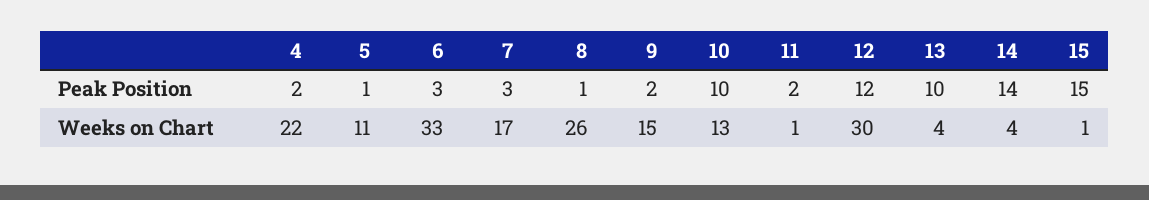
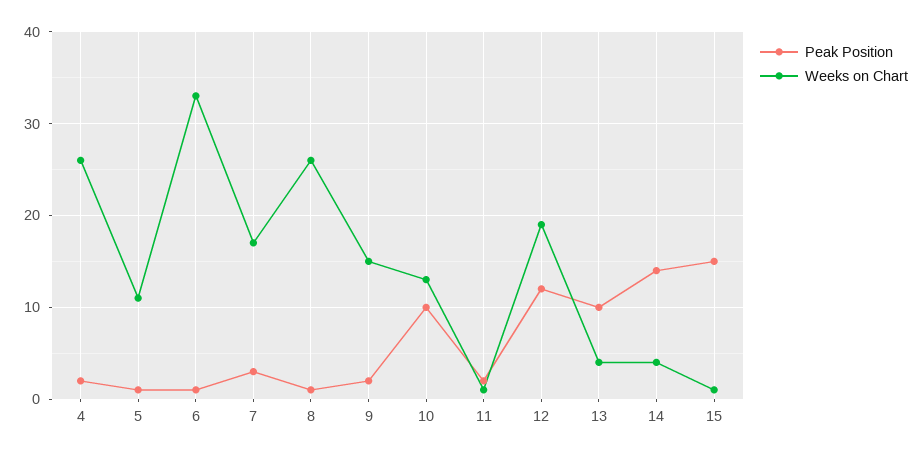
Peak Position, 6: 3 -> 1
Weeks on Chart, 4: 22 -> 26
Weeks on Chart, 12: 30 -> 19

